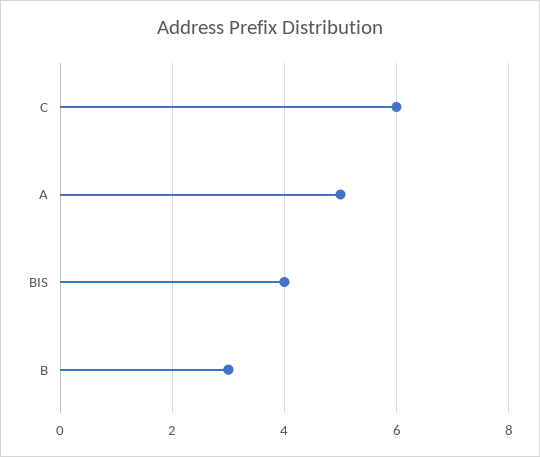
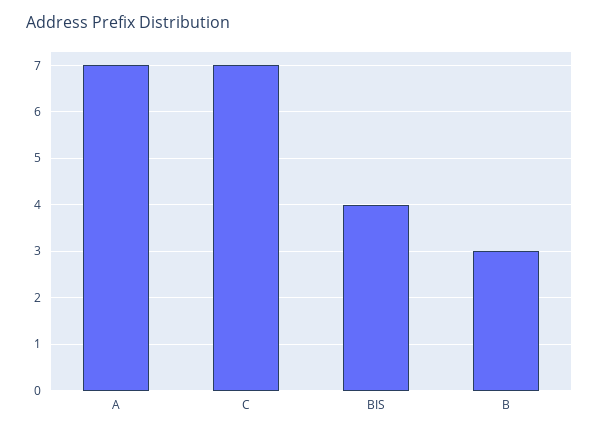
C: 6 -> 7
A: 5 -> 7

